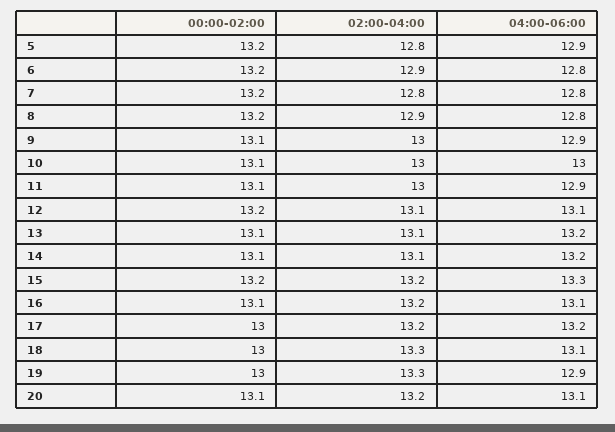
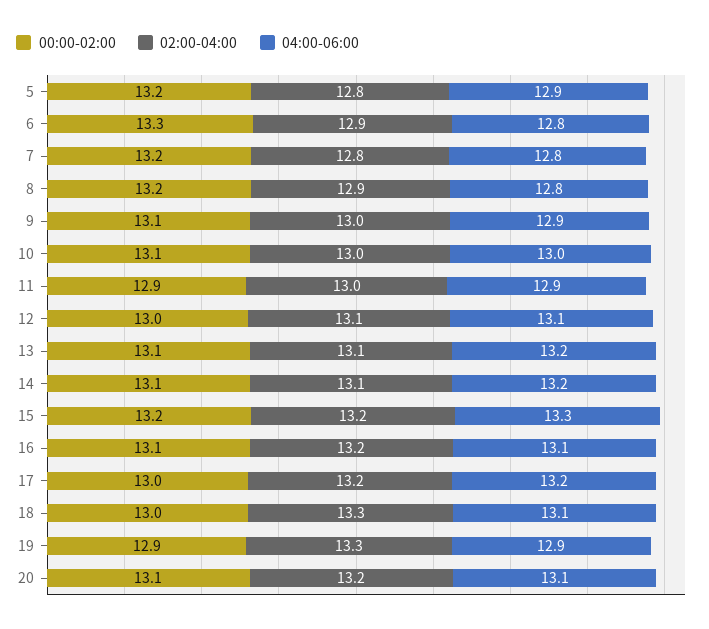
00:00-02:00, 6: 13.2 -> 13.3
00:00-02:00, 11: 13.1 -> 12.9
00:00-02:00, 12: 13.2 -> 13
00:00-02:00, 19: 13 -> 12.9

